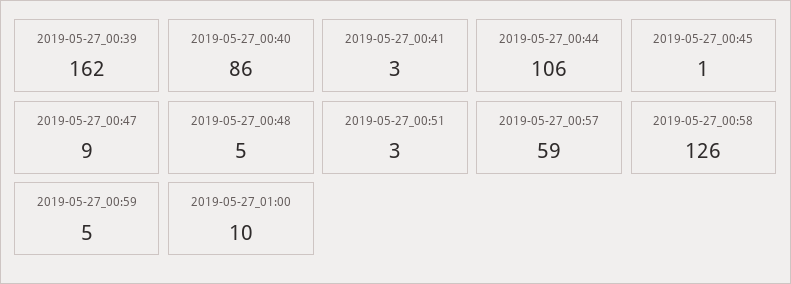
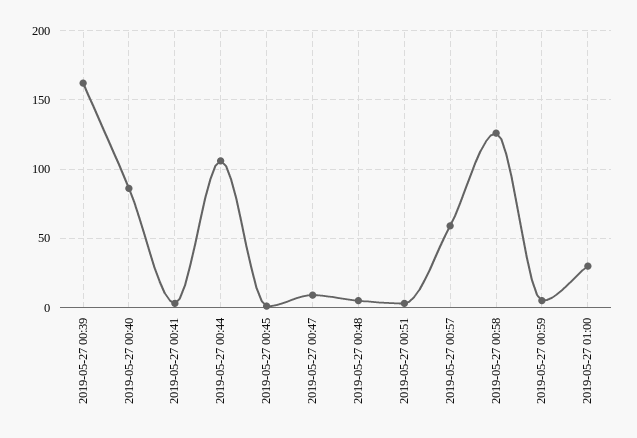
2019-05-27_01:00: 10 -> 30

